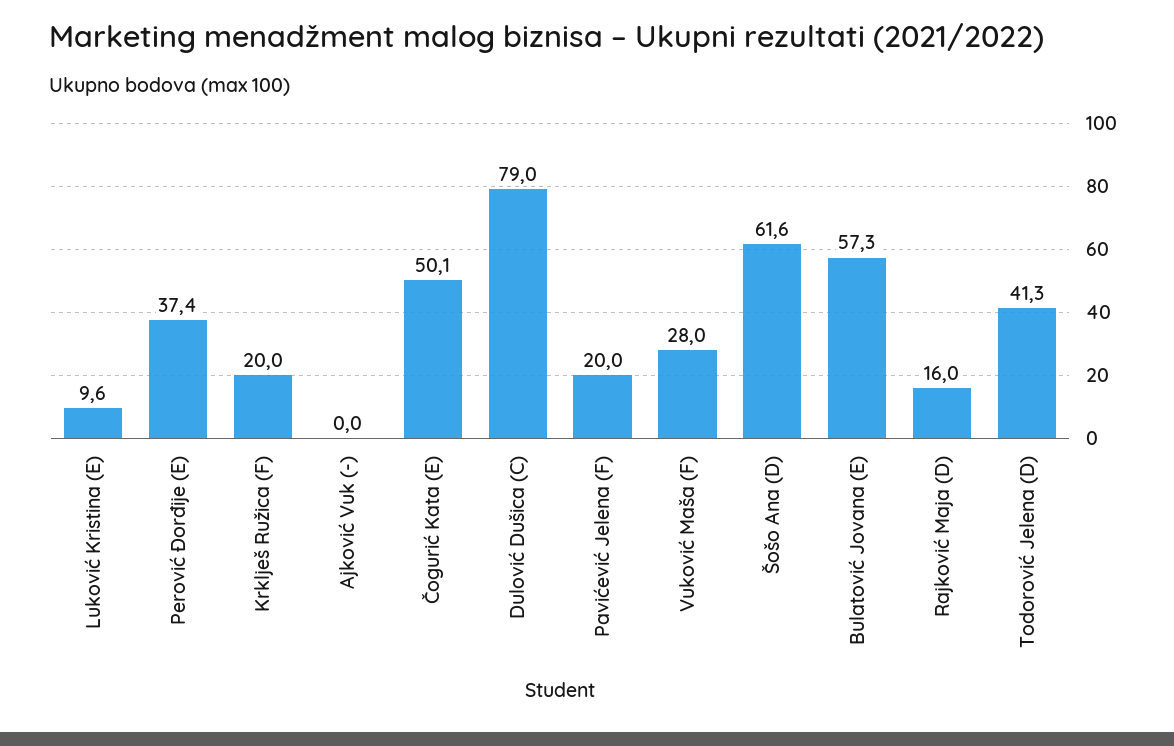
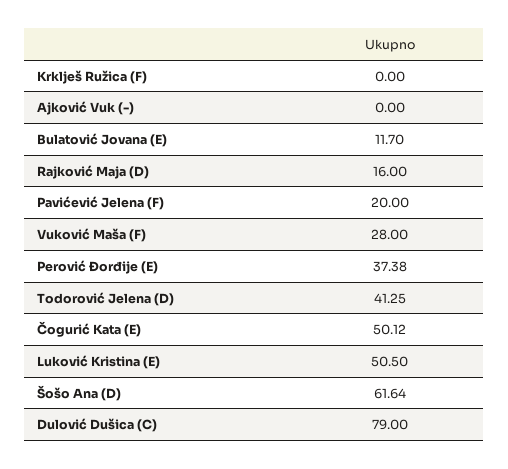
Luković Kristina (E): 9.6 -> 50.5
Krklješ Ružica (F): 20 -> 0
Bulatović Jovana (E): 57.3 -> 11.7

